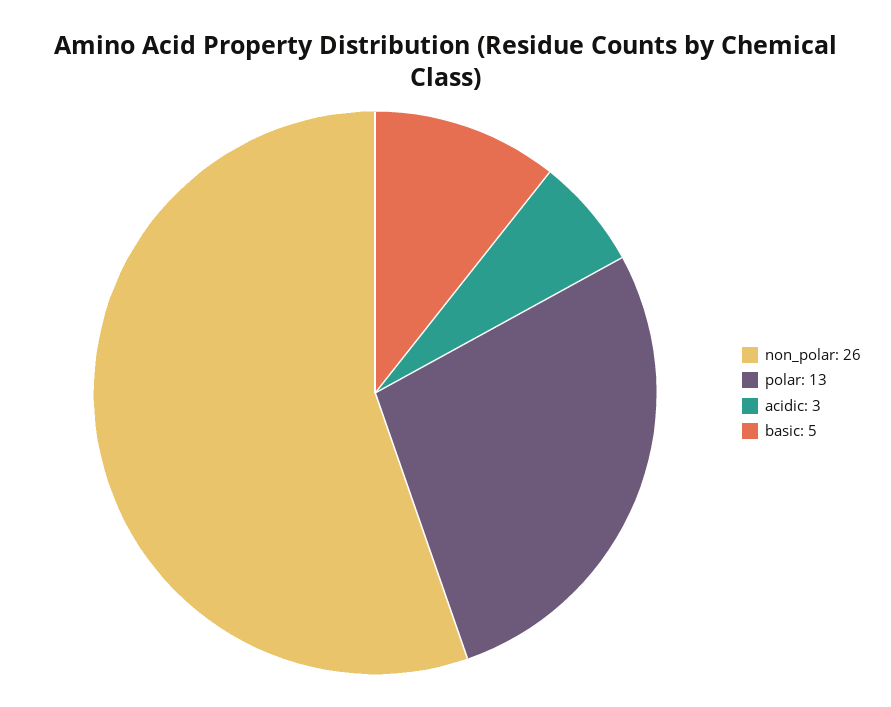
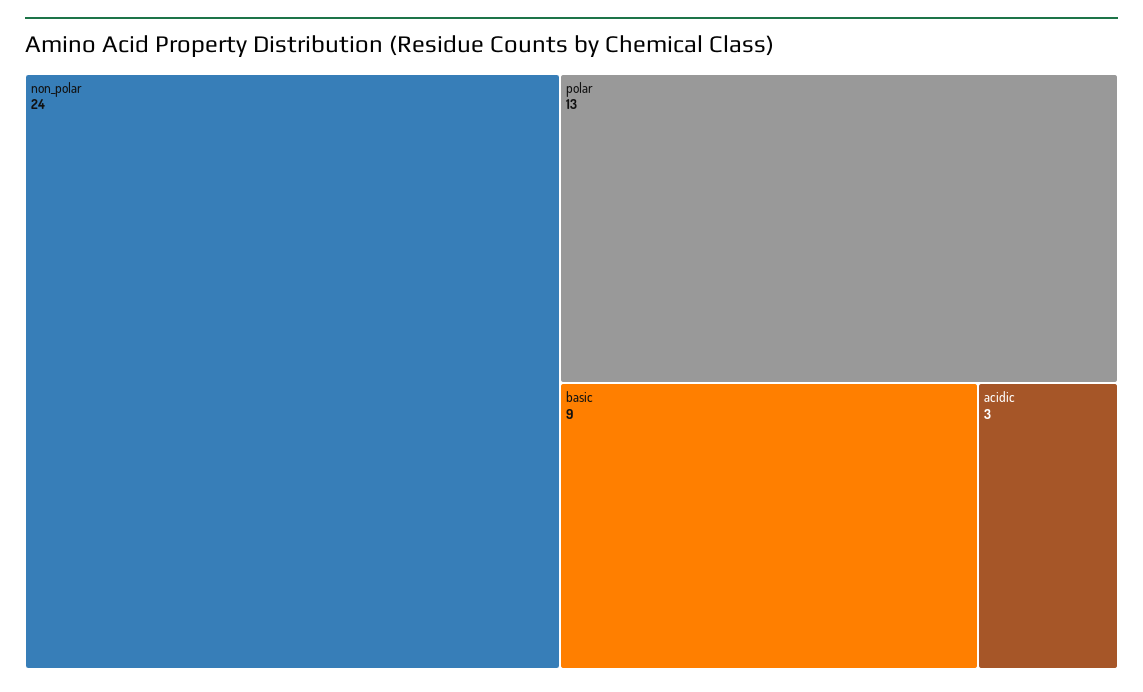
non_polar: 26 -> 24
basic: 5 -> 9

